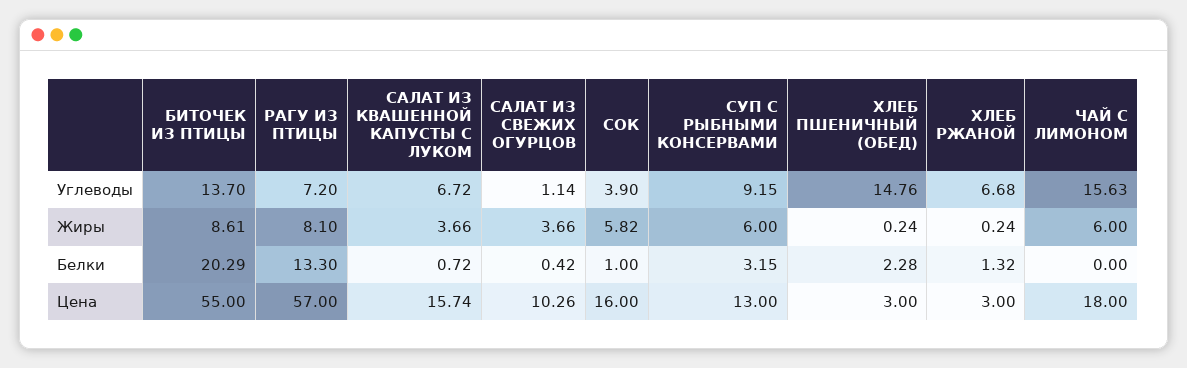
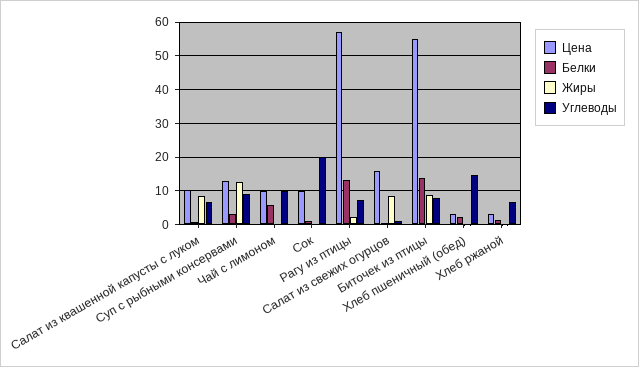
Углеводы, БИТОЧЕК ИЗ ПТИЦЫ: 13.7 -> 8
Углеводы, СОК: 3.9 -> 20
Углеводы, ЧАЙ С ЛИМОНОМ: 15.63 -> 10
Жиры, РАГУ ИЗ ПТИЦЫ: 8.1 -> 2
Жиры, САЛАТ ИЗ КВАШЕННОЙ КАПУСТЫ С ЛУКОМ: 3.66 -> 8
Жиры, САЛАТ ИЗ СВЕЖИХ ОГУРЦОВ: 3.66 -> 8
Жиры, СОК: 5.82 -> 0
Жиры, СУП С РЫБНЫМИ КОНСЕРВАМИ: 6 -> 12
Жиры, ЧАЙ С ЛИМОНОМ: 6 -> 0
Белки, БИТОЧЕК ИЗ ПТИЦЫ: 20.29 -> 14
Белки, ЧАЙ С ЛИМОНОМ: 0 -> 6
Цена, САЛАТ ИЗ КВАШЕННОЙ КАПУСТЫ С ЛУКОМ: 15.74 -> 10
Цена, САЛАТ ИЗ СВЕЖИХ ОГУРЦОВ: 10.26 -> 16
Цена, СОК: 16 -> 10
Цена, ЧАЙ С ЛИМОНОМ: 18 -> 10

